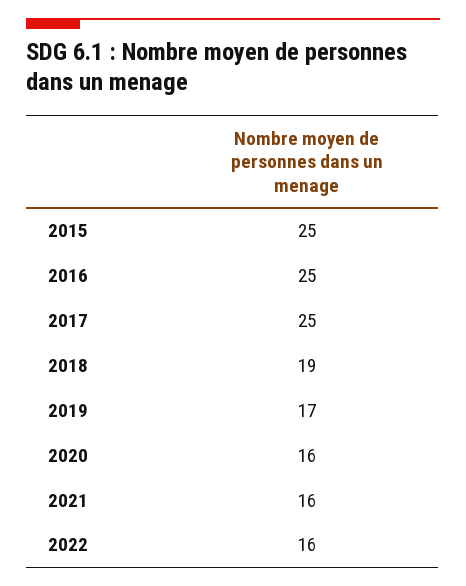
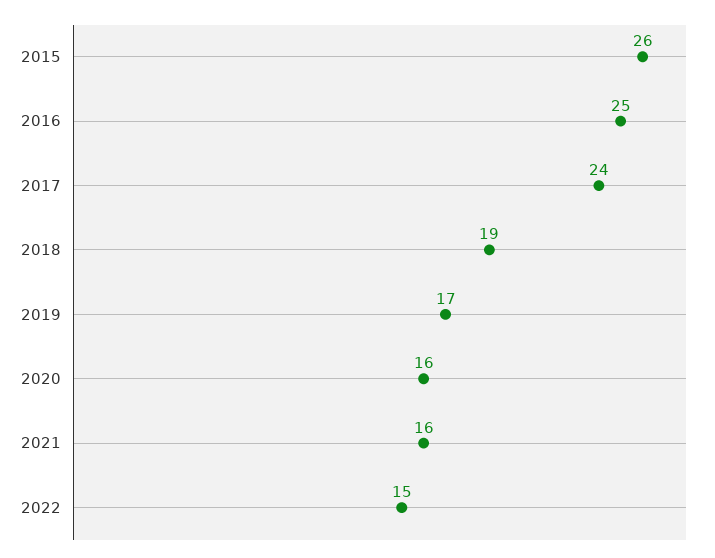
2015: 25 -> 26
2017: 25 -> 24
2022: 16 -> 15

